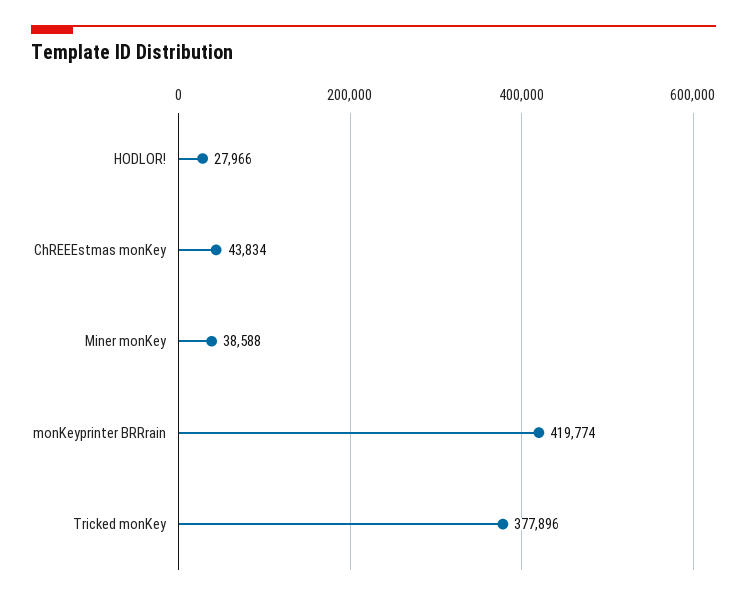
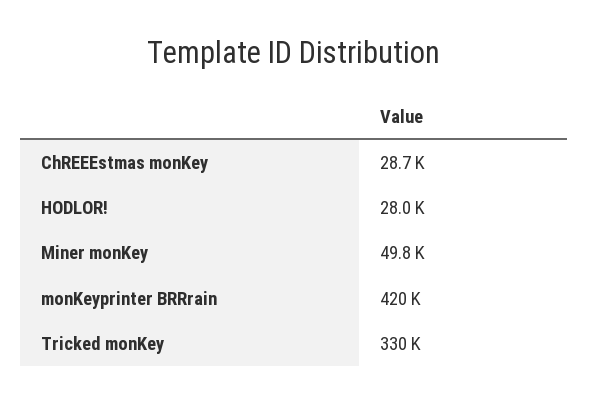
ChREEEstmas monKey: 43834 -> 28700
Miner monKey: 38588 -> 49800
Tricked monKey: 377896 -> 330000

